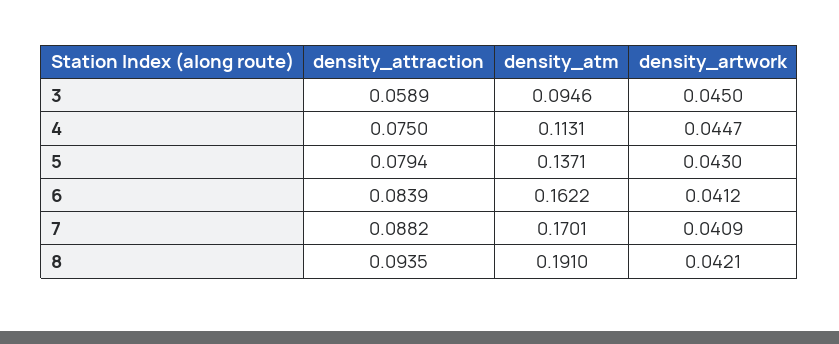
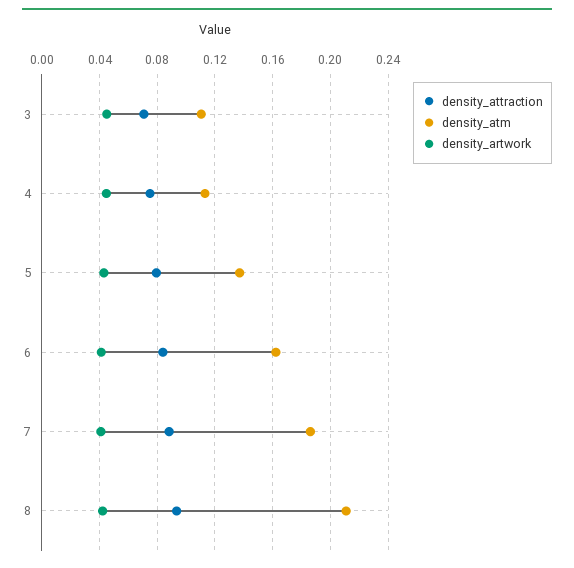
density_attraction, 3: 0.0589 -> 0.07
density_atm, 3: 0.0946 -> 0.11
density_atm, 7: 0.1701 -> 0.185
density_atm, 8: 0.191 -> 0.21

